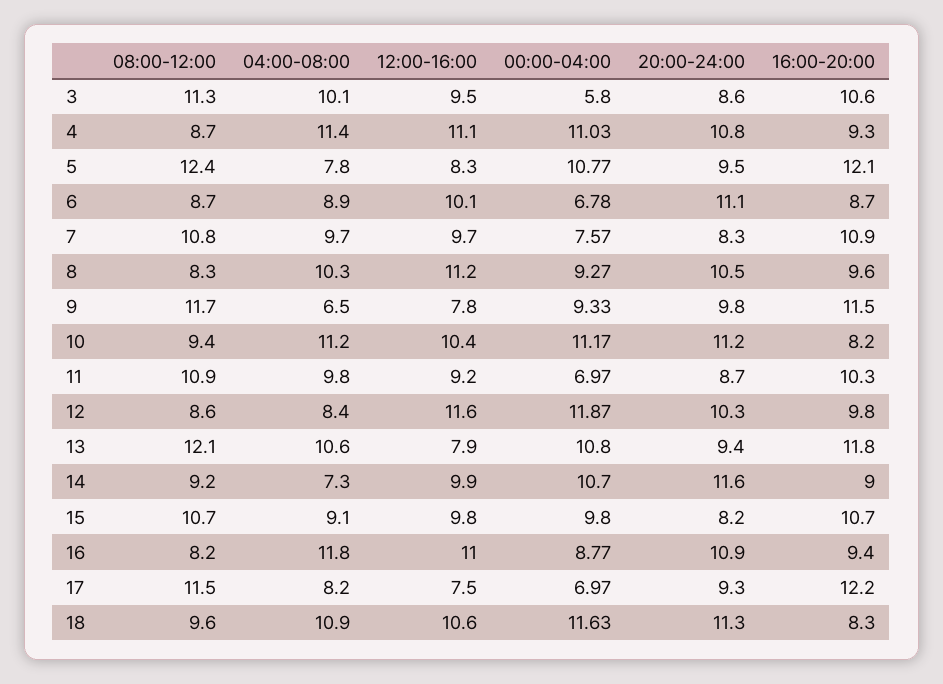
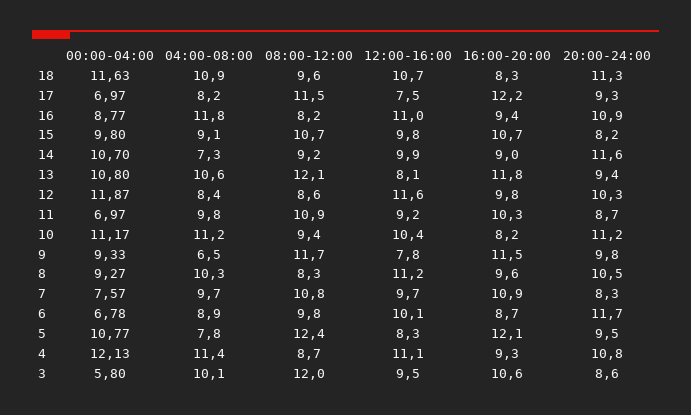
08:00-12:00, 3: 11.3 -> 12
00:00-04:00, 4: 11.03 -> 12.13
08:00-12:00, 6: 8.7 -> 9.8
20:00-24:00, 6: 11.1 -> 11.7
12:00-16:00, 13: 7.9 -> 8.1
12:00-16:00, 18: 10.6 -> 10.7

